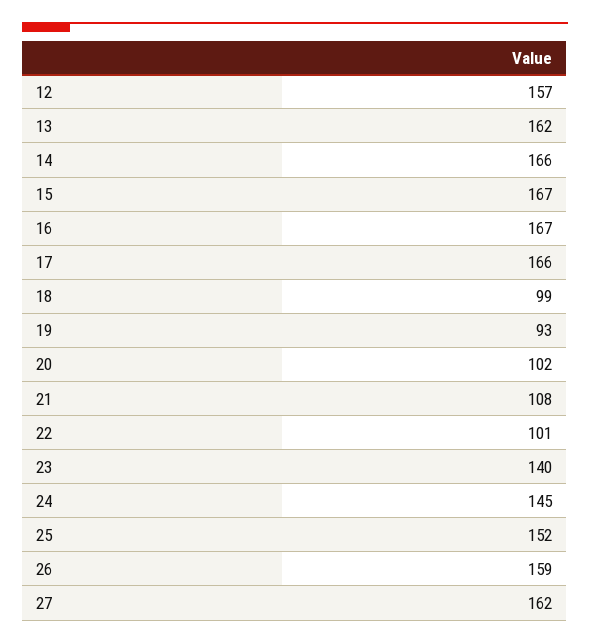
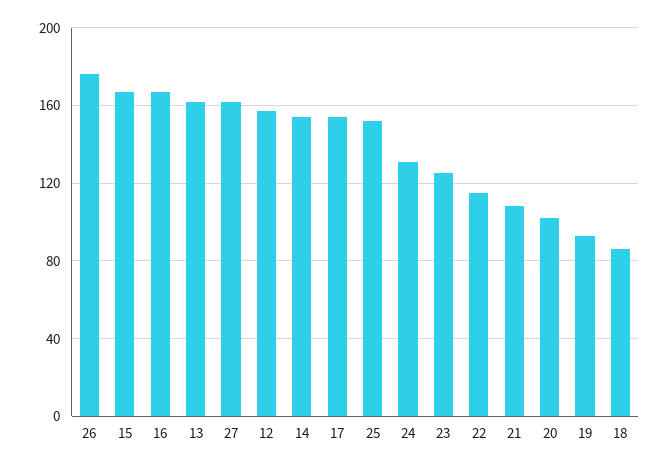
14: 166 -> 155
17: 166 -> 155
18: 99 -> 85
22: 101 -> 115
23: 140 -> 125
24: 145 -> 130
26: 159 -> 175

